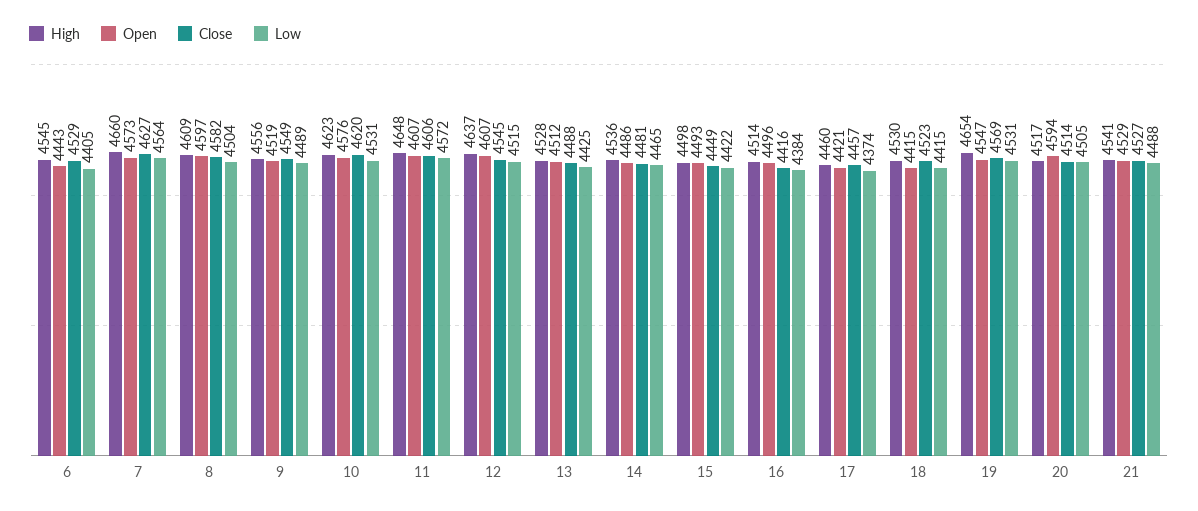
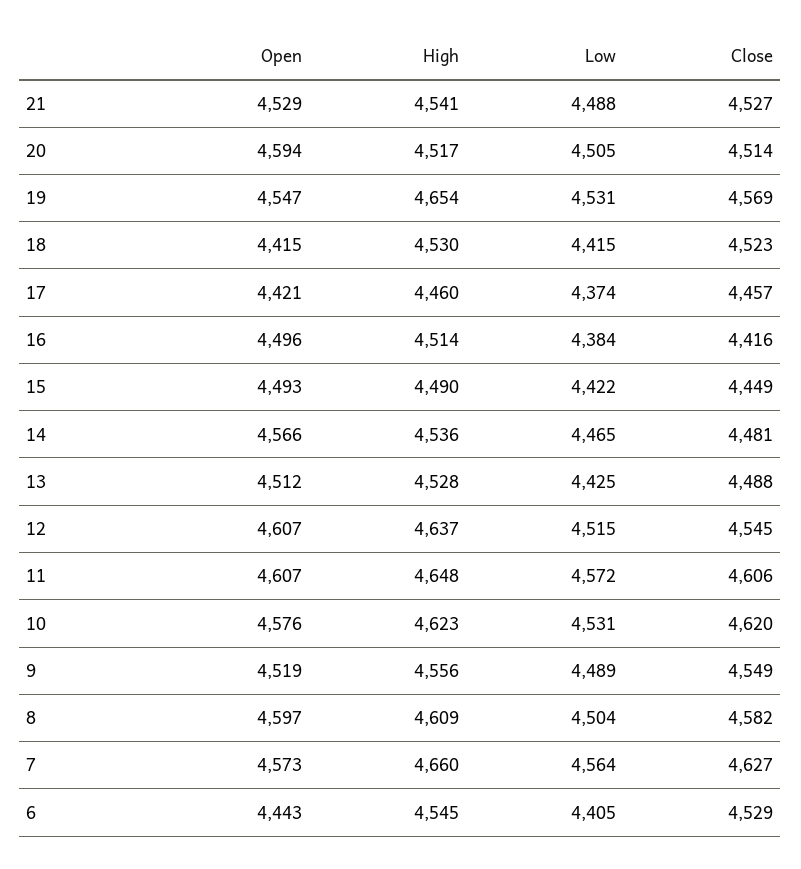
Open, 14: 4486 -> 4566
High, 15: 4498 -> 4490

